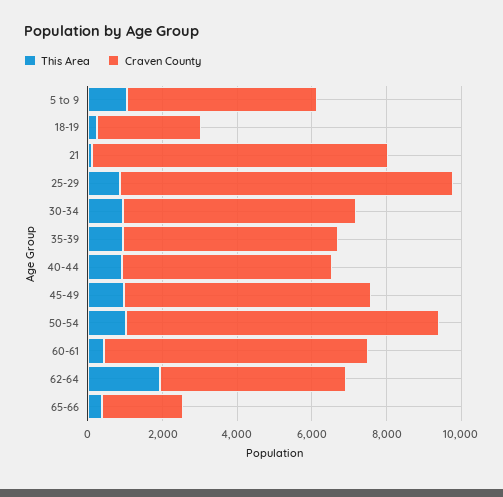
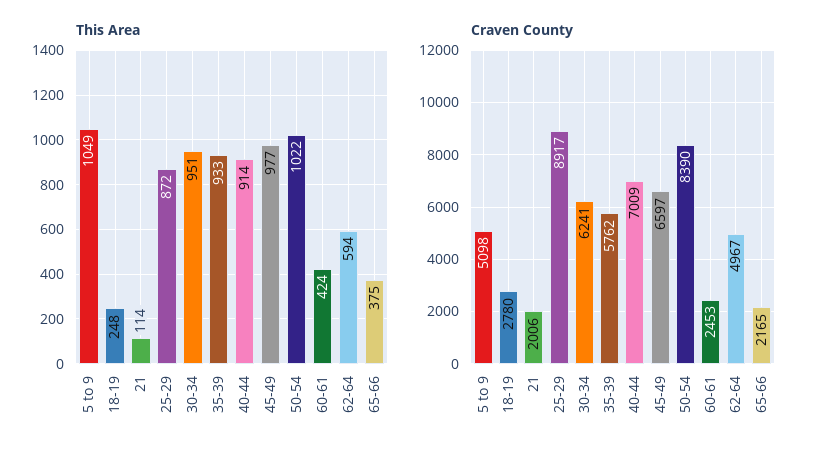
Craven County, 21: 8000 -> 2006
Craven County, 40-44: 5500 -> 7009
Craven County, 60-61: 7000 -> 2453
This Area, 62-64: 2000 -> 594

